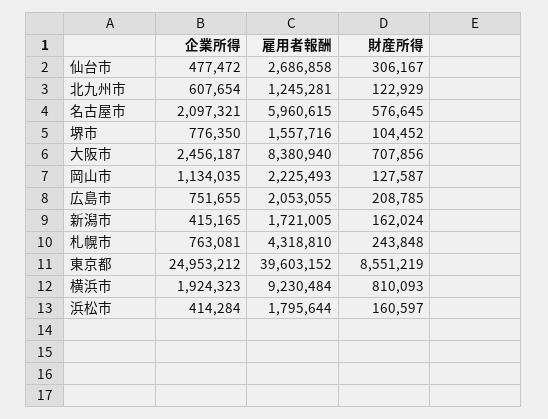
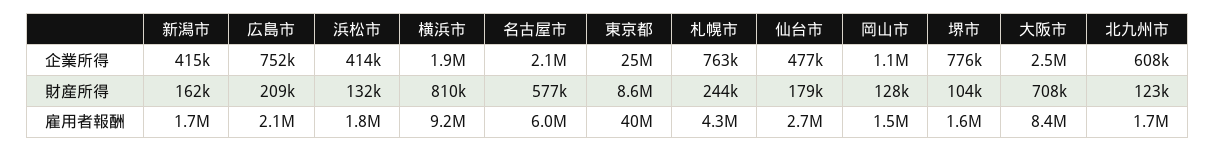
財産所得, 仙台市: 306167 -> 179000
雇用者報酬, 北九州市: 1245281 -> 1700000
雇用者報酬, 岡山市: 2225493 -> 1500000
財産所得, 浜松市: 160597 -> 132000

